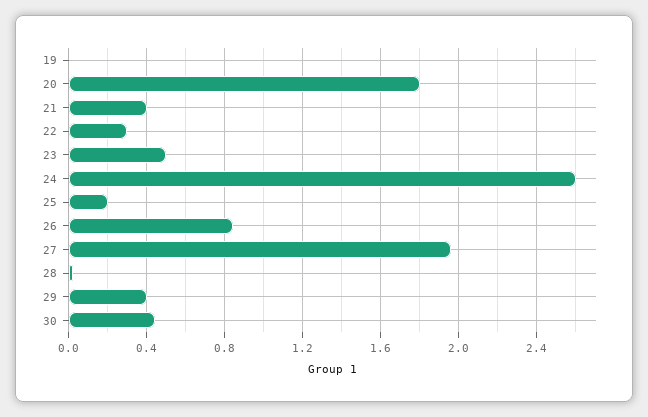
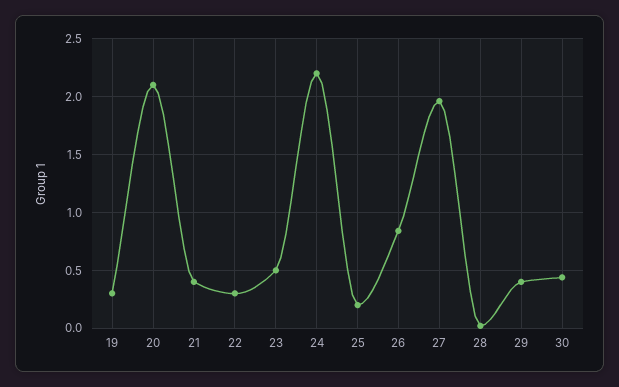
19: 0 -> 0.3
20: 1.8 -> 2.1
24: 2.6 -> 2.2

